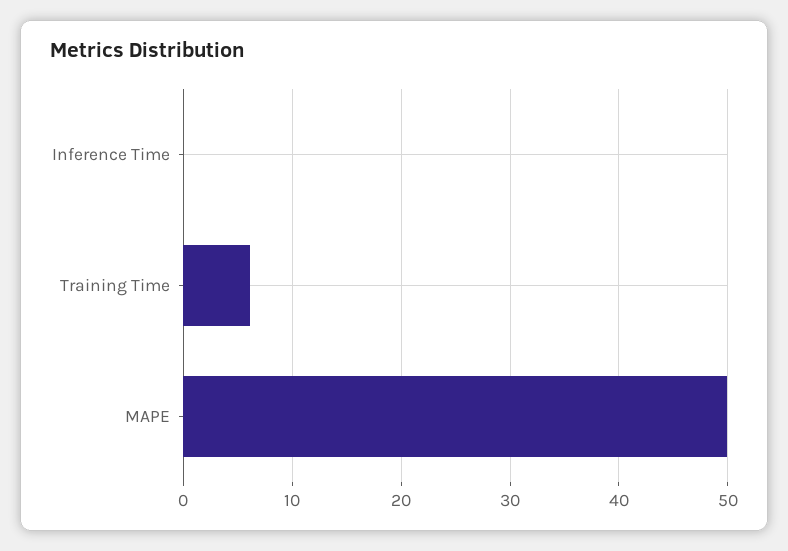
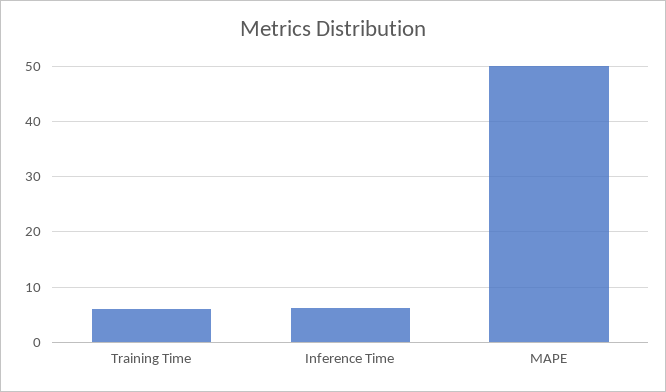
Inference Time: 0 -> 6

